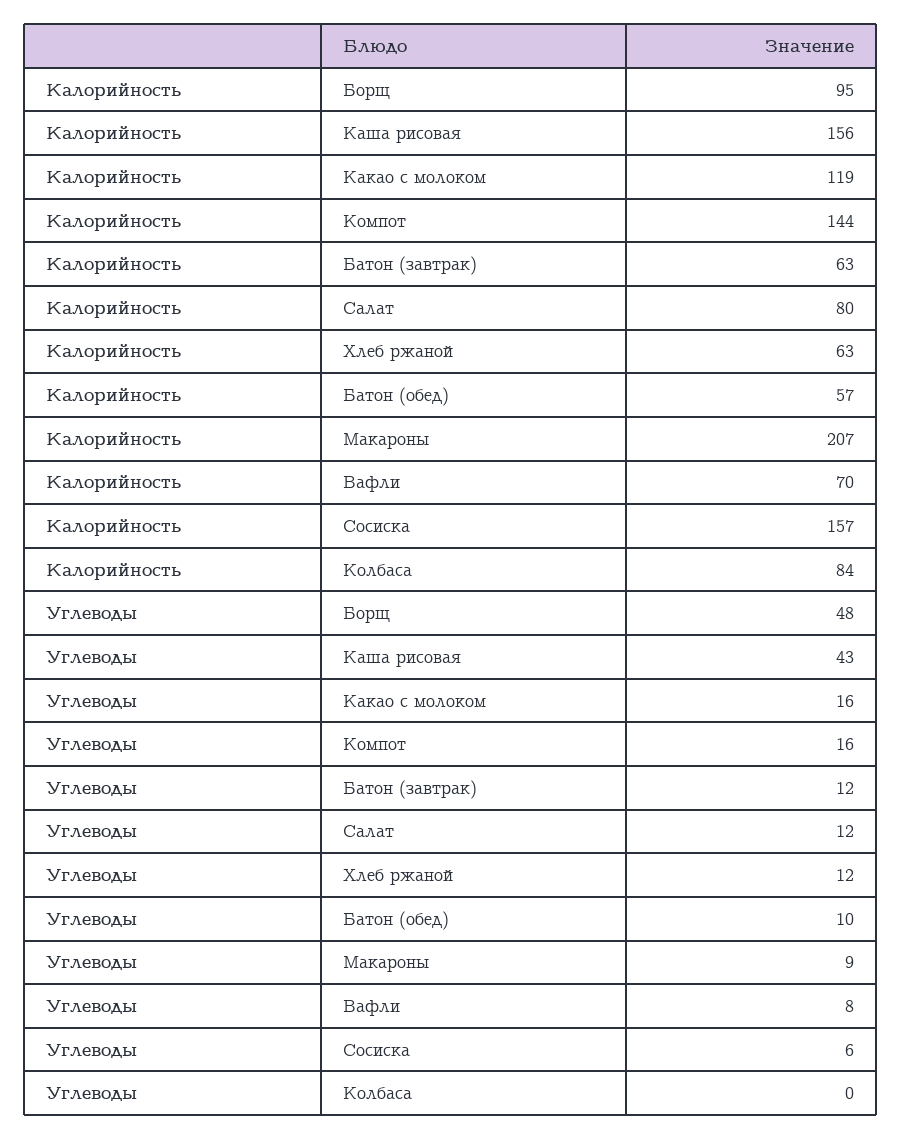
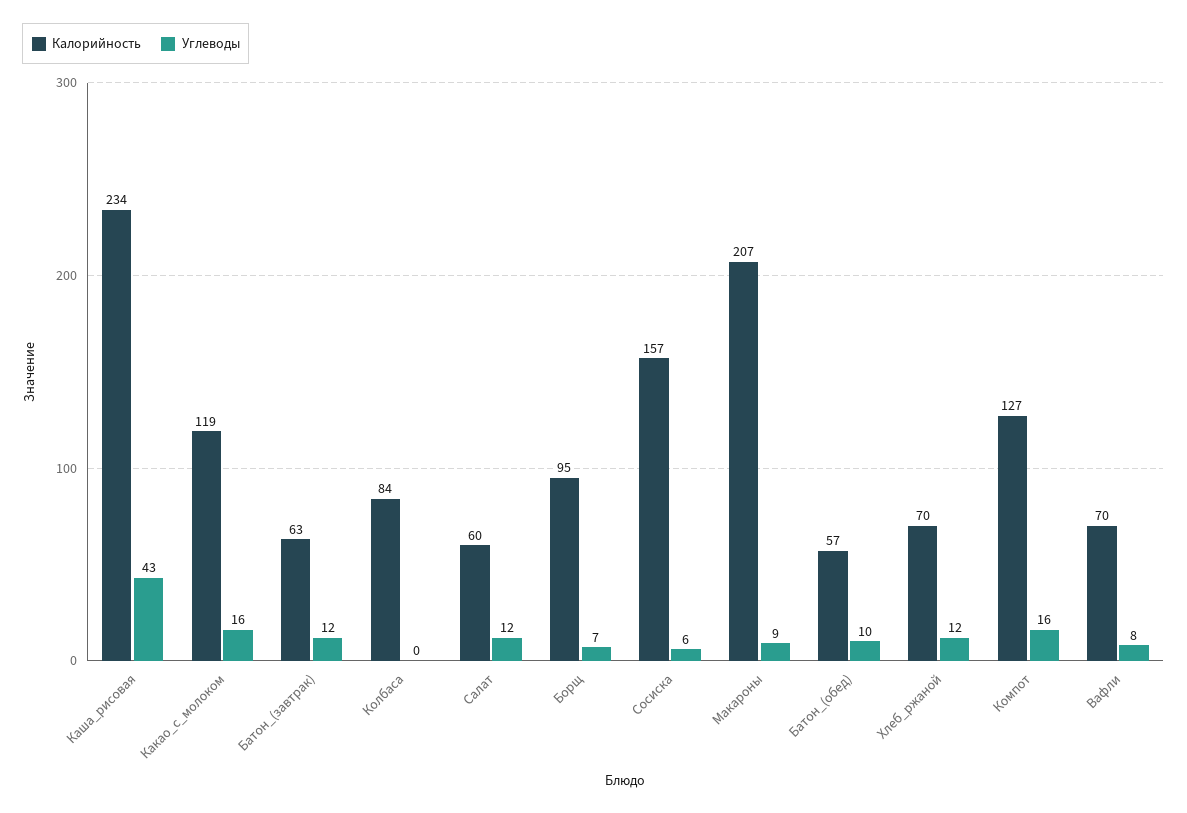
Калорийность, Каша рисовая: 156 -> 234
Калорийность, Компот: 144 -> 127
Калорийность, Салат: 80 -> 60
Калорийность, Хлеб ржаной: 63 -> 70
Углеводы, Борщ: 48 -> 7

